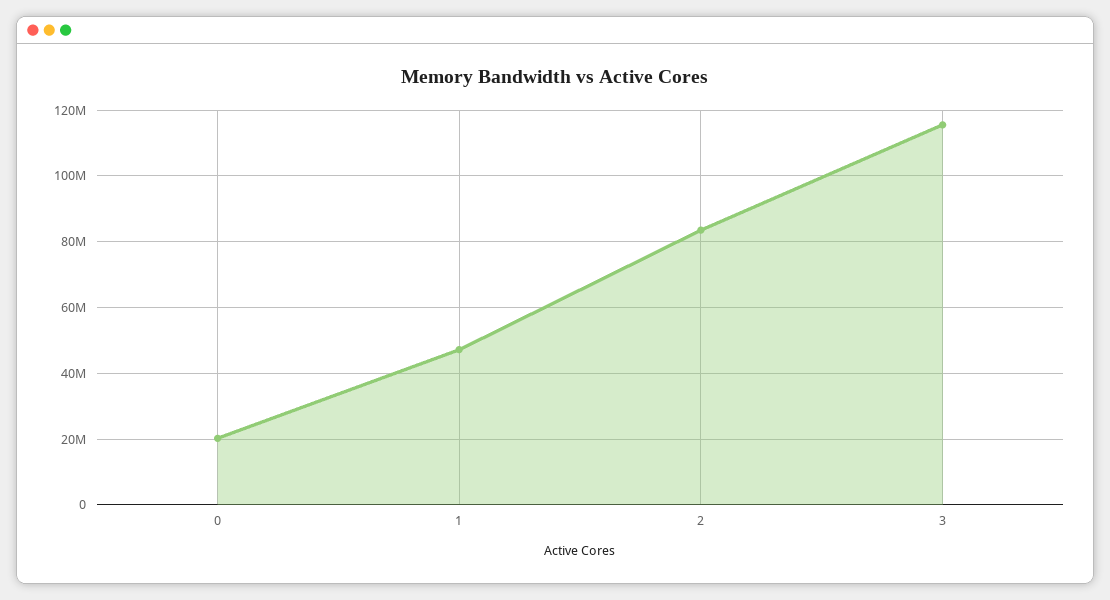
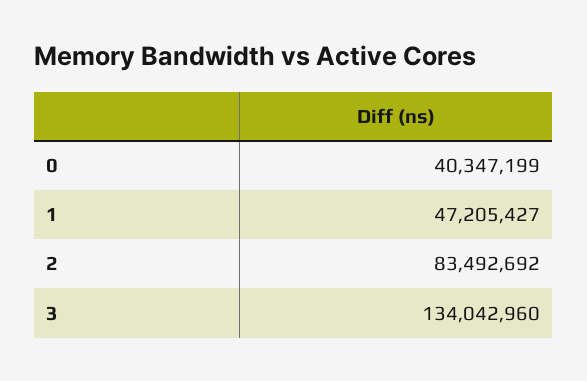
0: 20000000 -> 40347199
3: 116000000 -> 134042960

